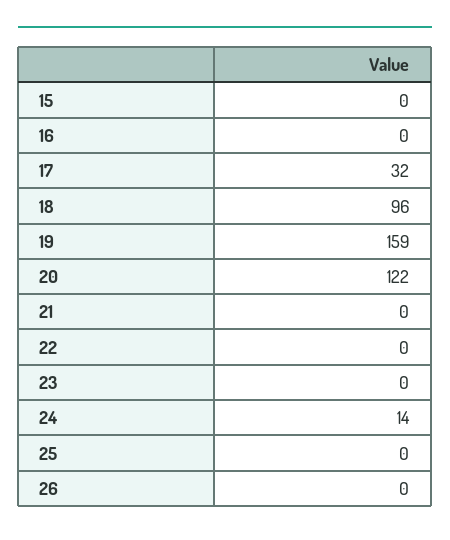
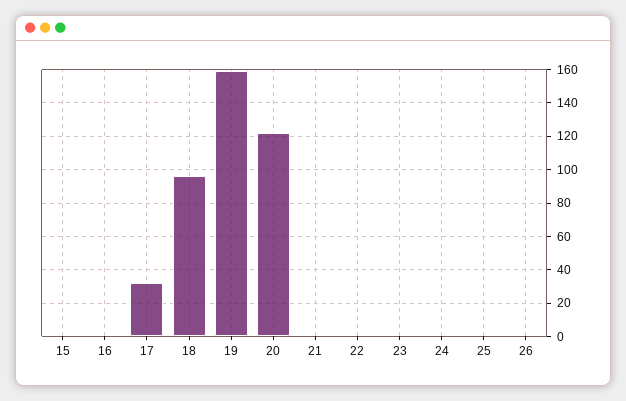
24: 14 -> 0

